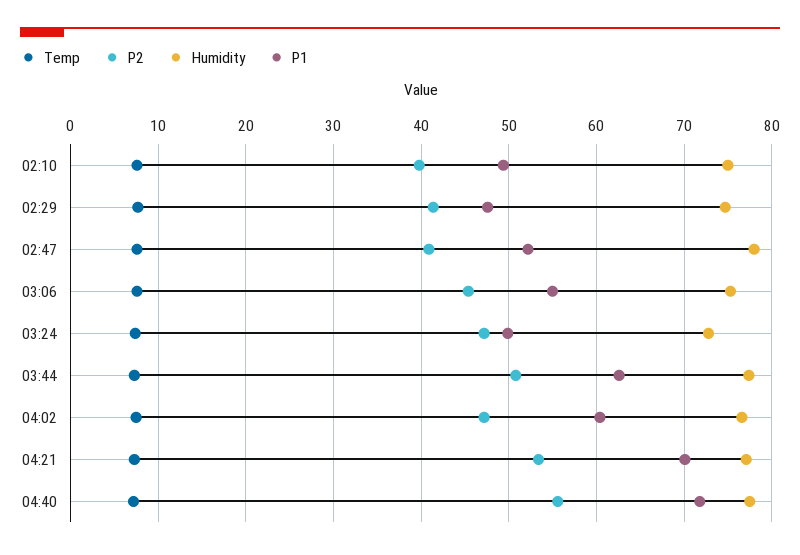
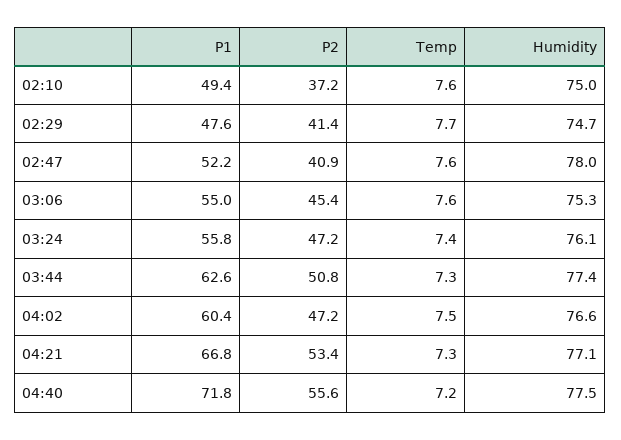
P2, 02:10: 40 -> 37.2
Humidity, 03:24: 73 -> 76.1
P1, 03:24: 50 -> 55.8
P1, 04:21: 70 -> 66.8

